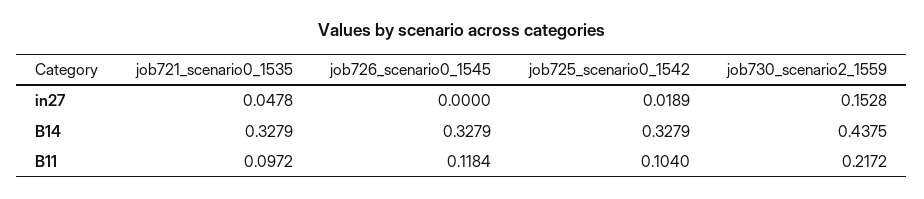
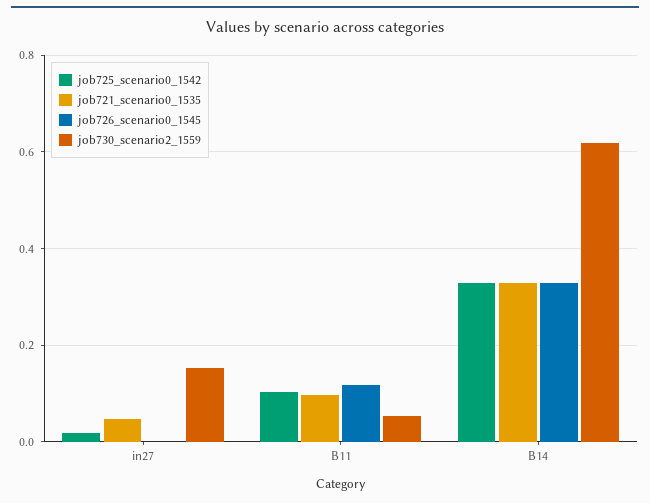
job730_scenario2_1559, B14: 0.4375 -> 0.62
job730_scenario2_1559, B11: 0.2172 -> 0.06

